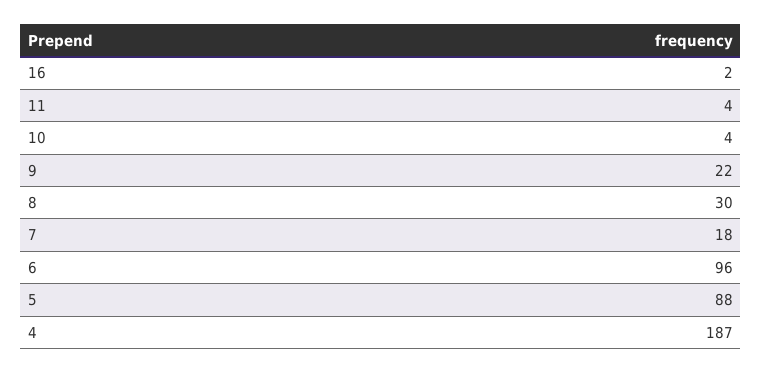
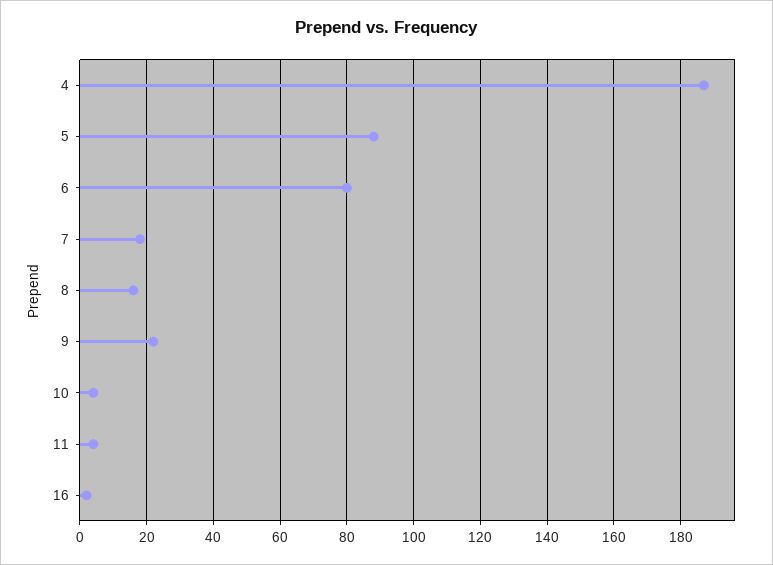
8: 30 -> 15
6: 96 -> 80

